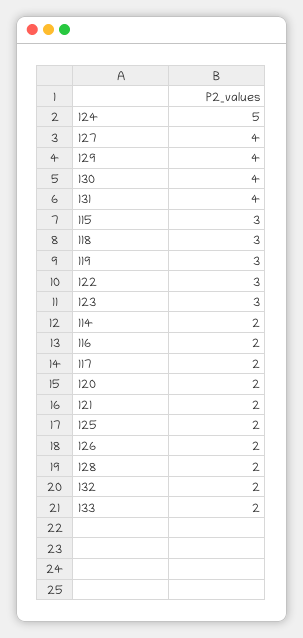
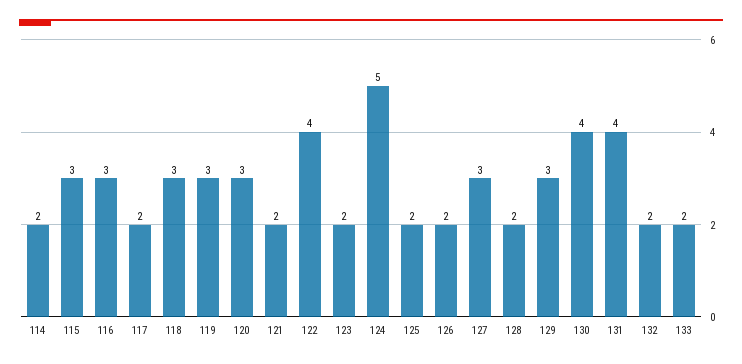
127: 4 -> 3
129: 4 -> 3
122: 3 -> 4
123: 3 -> 2
116: 2 -> 3
120: 2 -> 3

